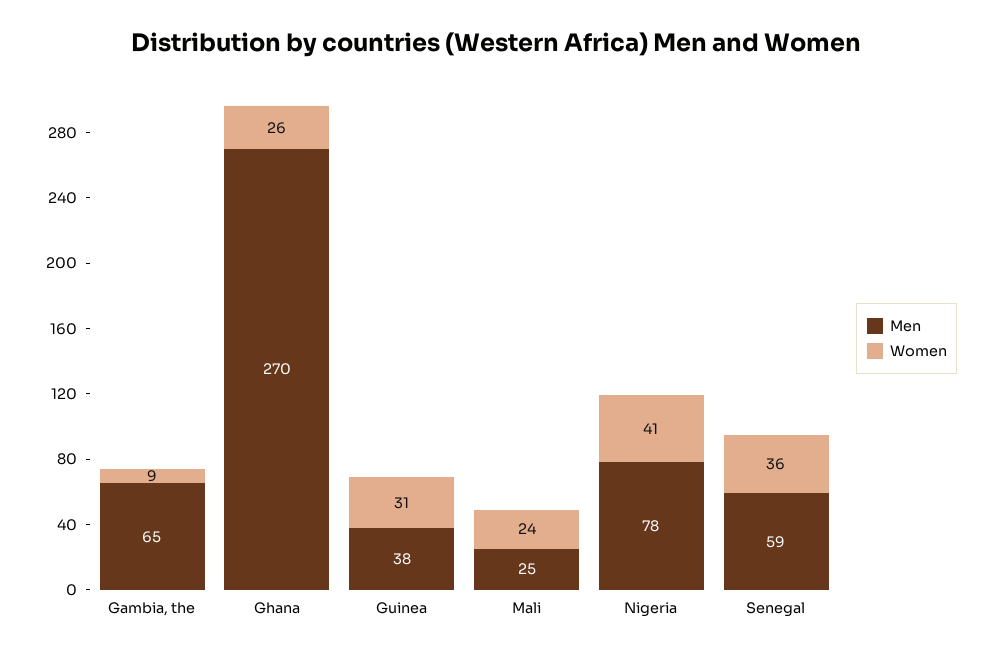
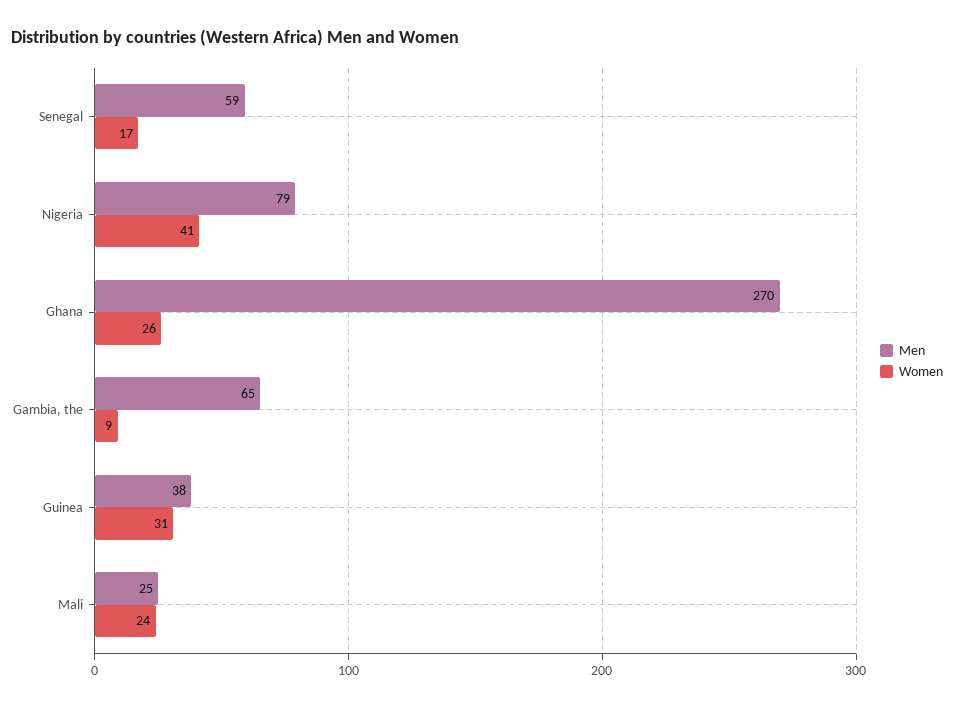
Men, Nigeria: 78 -> 79
Women, Senegal: 36 -> 17

